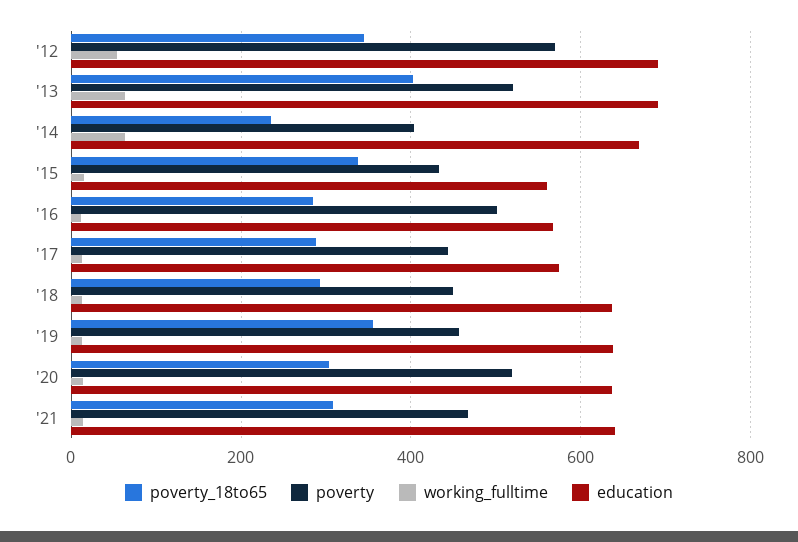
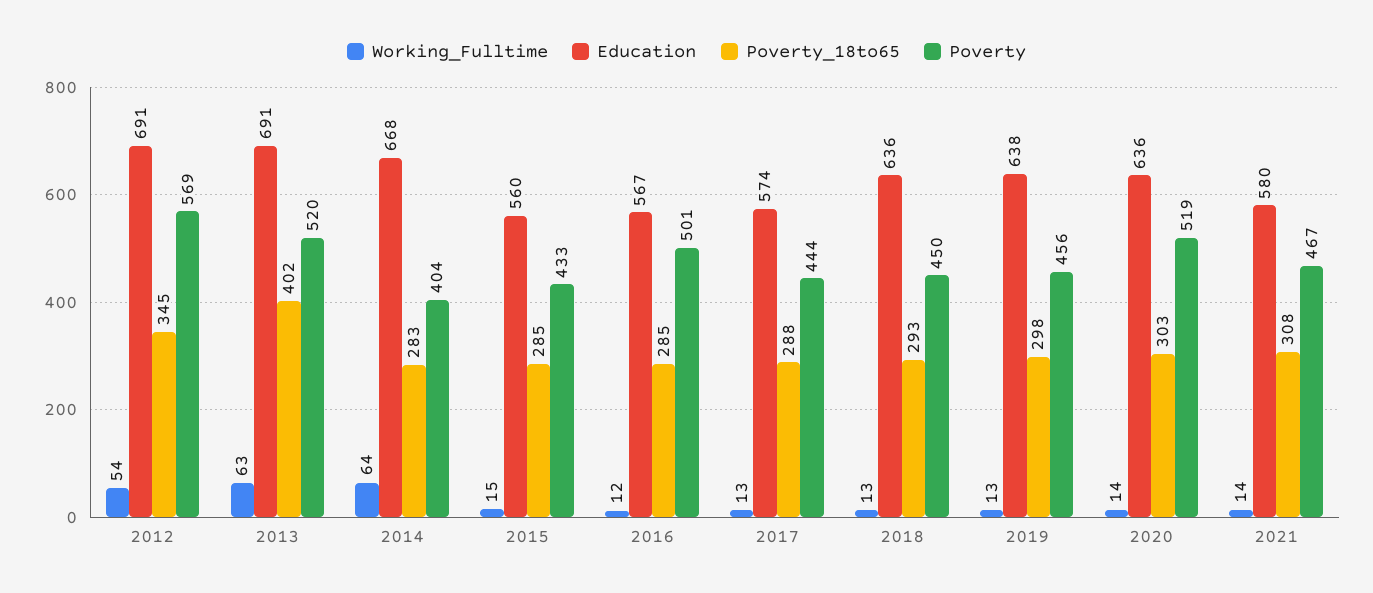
poverty_18to65, '14: 240 -> 283
poverty_18to65, '15: 340 -> 285
poverty_18to65, '19: 360 -> 298
education, '21: 640 -> 580

